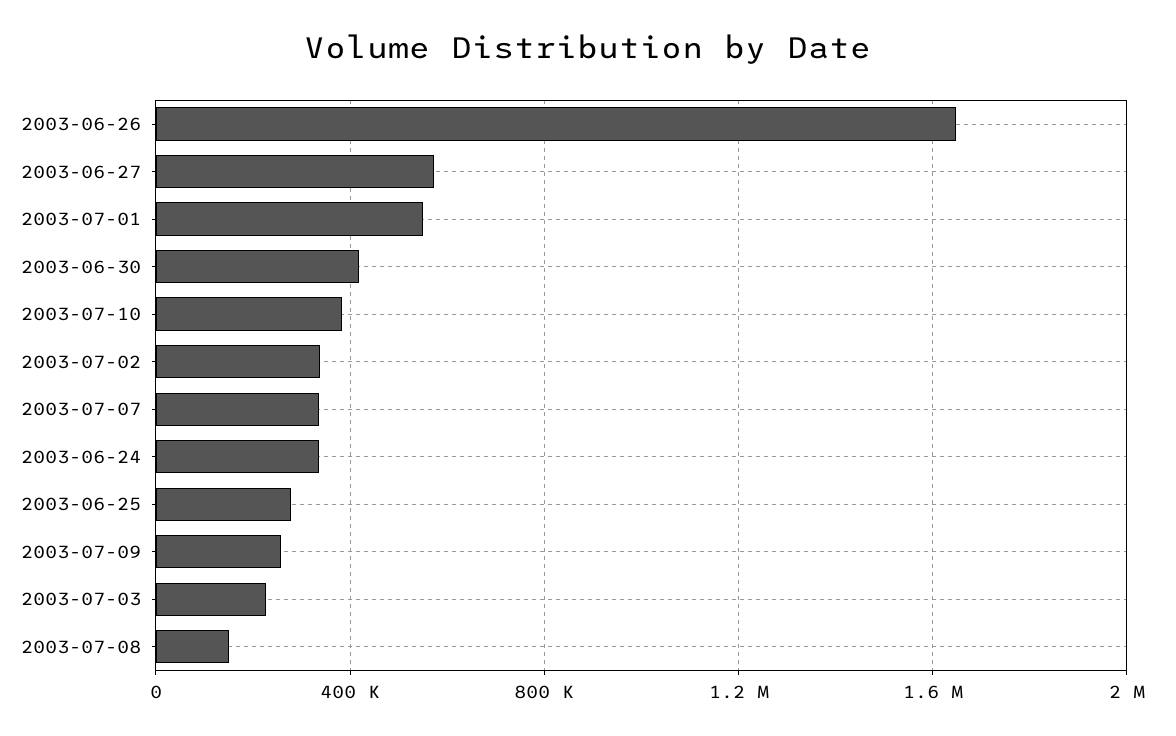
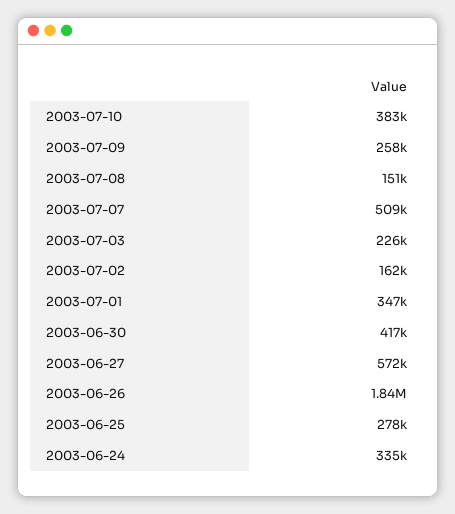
2003-06-26: 1650000 -> 1840000
2003-07-01: 550000 -> 347000
2003-07-02: 350000 -> 162000
2003-07-07: 350000 -> 509000

